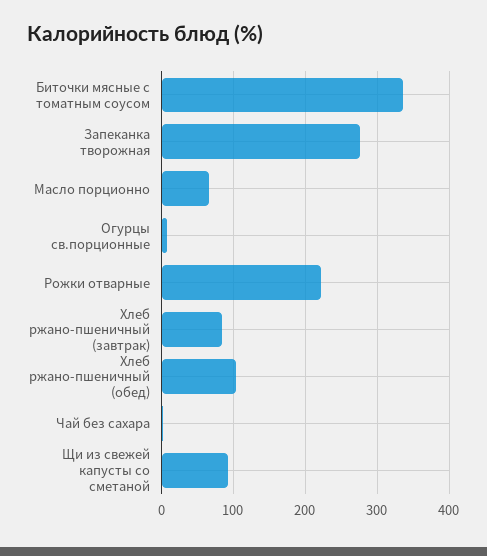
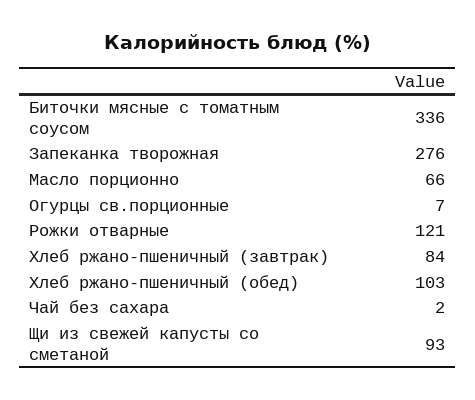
Рожки отварные: 220 -> 121

